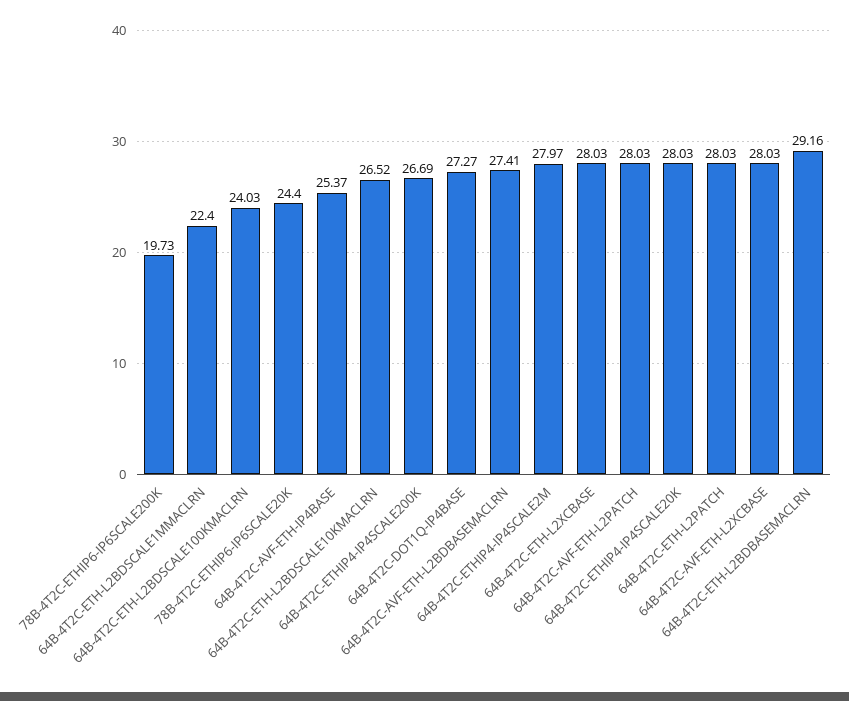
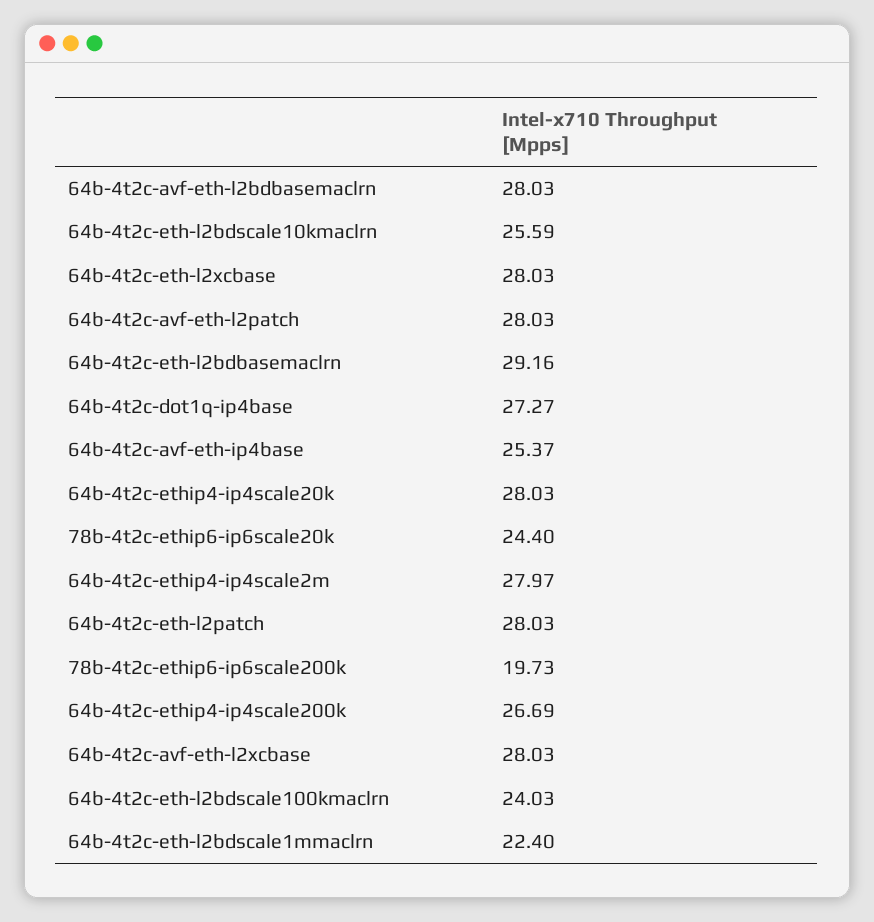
64B-4T2C-ETH-L2BDSCALE10KMACLRN: 26.52 -> 25.59
64B-4T2C-AVF-ETH-L2BDBASEMACLRN: 27.41 -> 28.03

